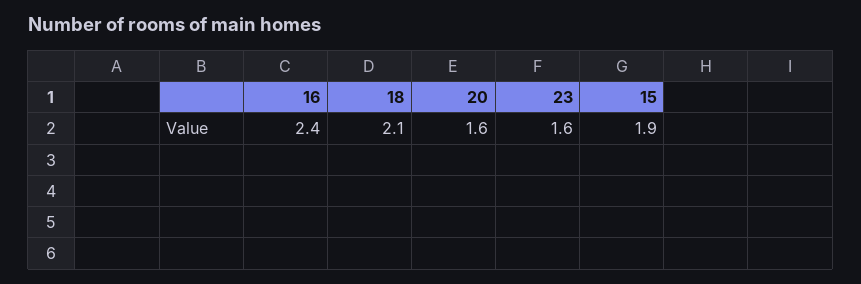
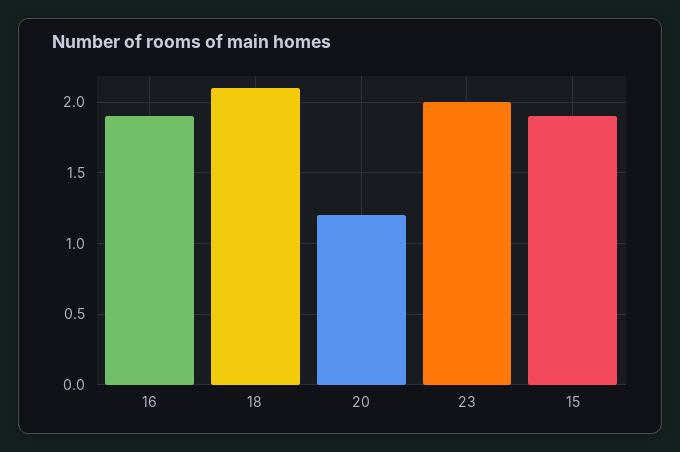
16: 2.4 -> 1.9
20: 1.6 -> 1.2
23: 1.6 -> 2

